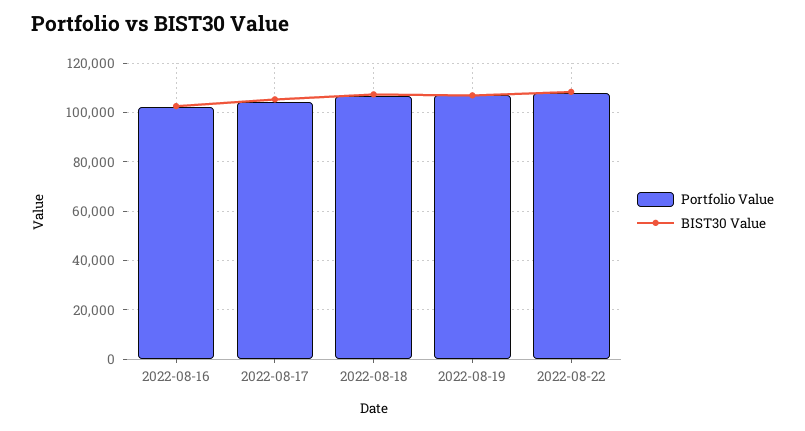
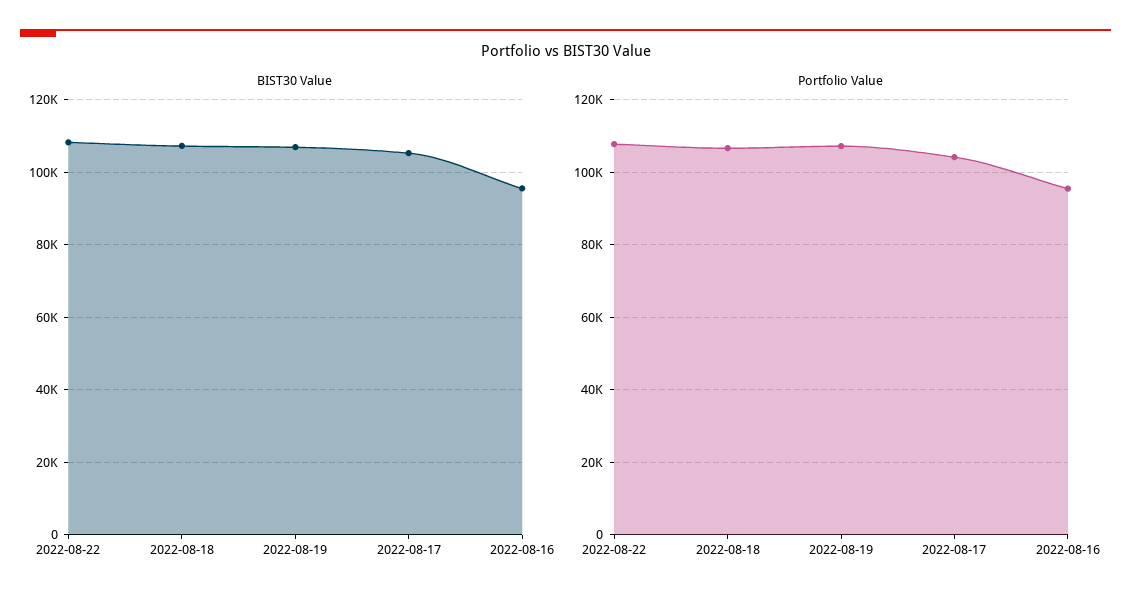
Portfolio Value, 2022-08-16: 102500 -> 96000
BIST30 Value, 2022-08-16: 102500 -> 96000

